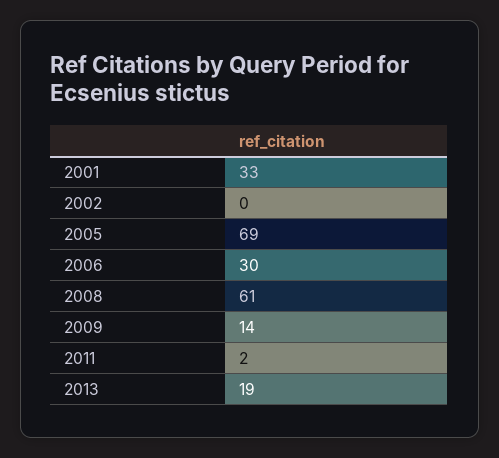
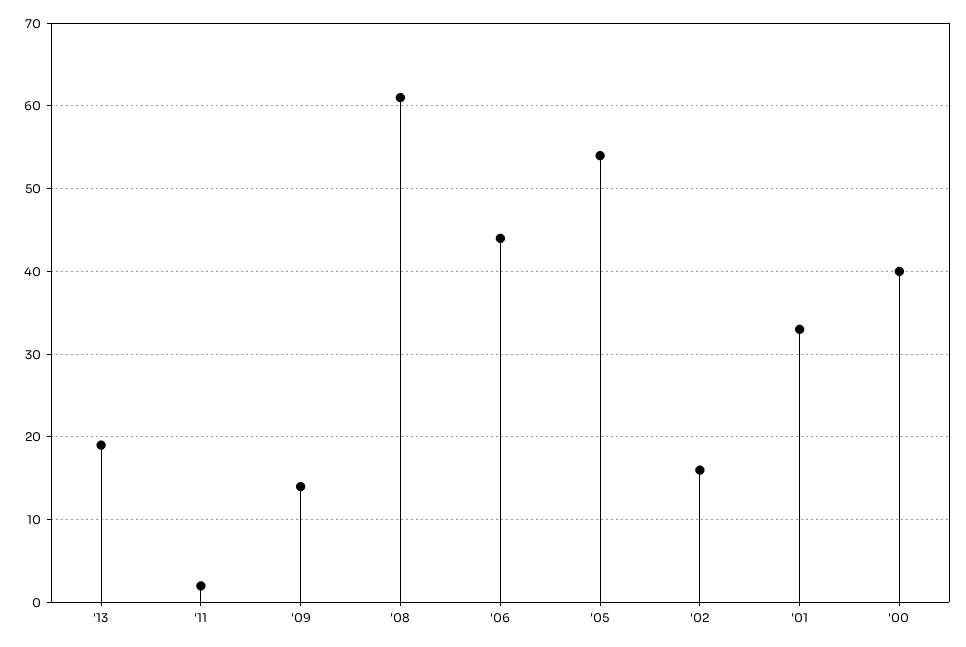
2002: 0 -> 16
2005: 69 -> 54
2006: 30 -> 44
'00: none -> 40

